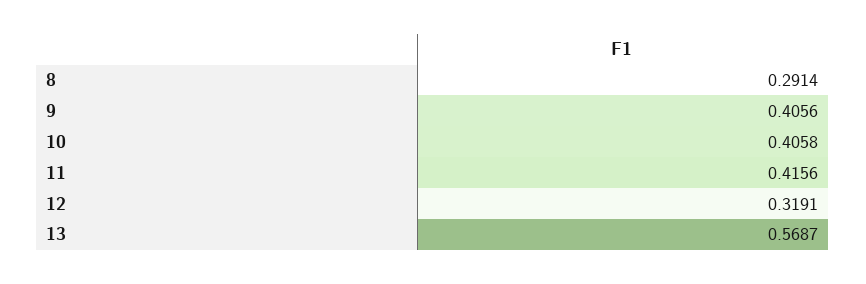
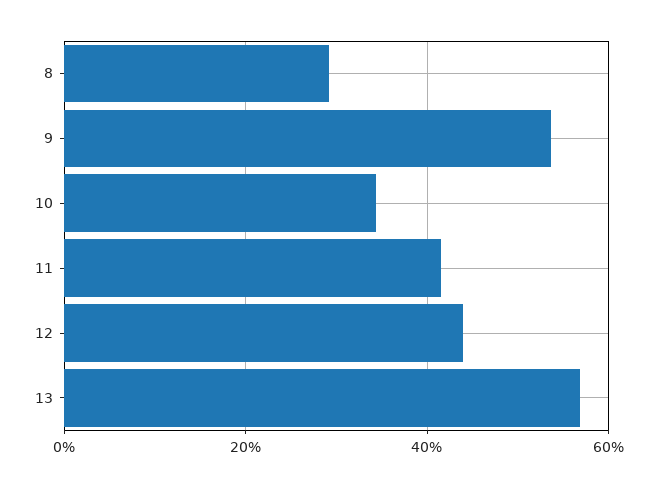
9: 0.4056 -> 0.54
10: 0.4058 -> 0.34
12: 0.3191 -> 0.44

